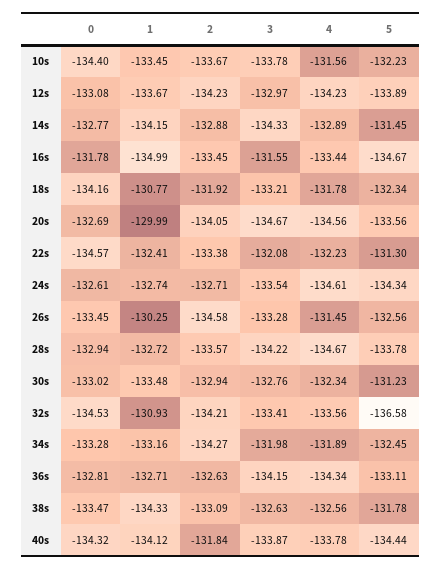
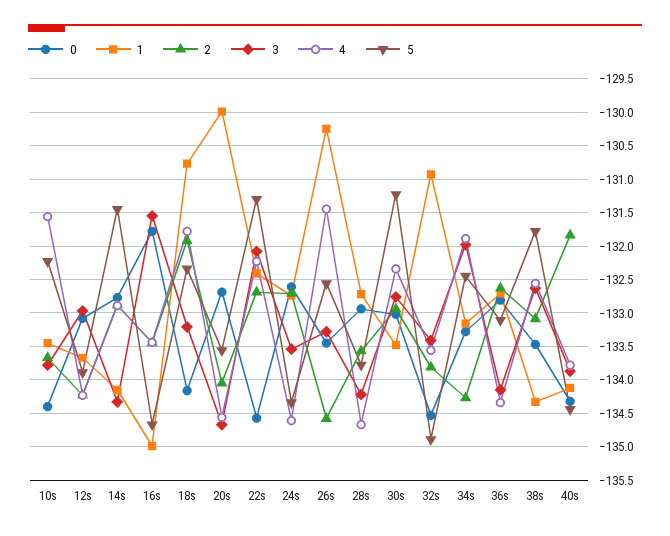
2, 22s: -133.38 -> -132.7
2, 32s: -134.21 -> -133.8
5, 32s: -136.58 -> -134.9

